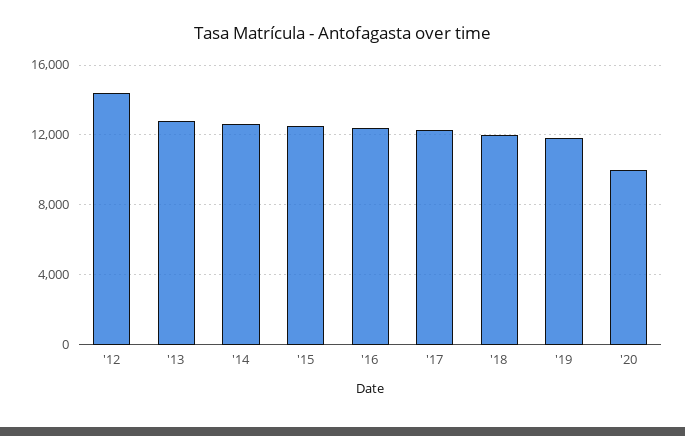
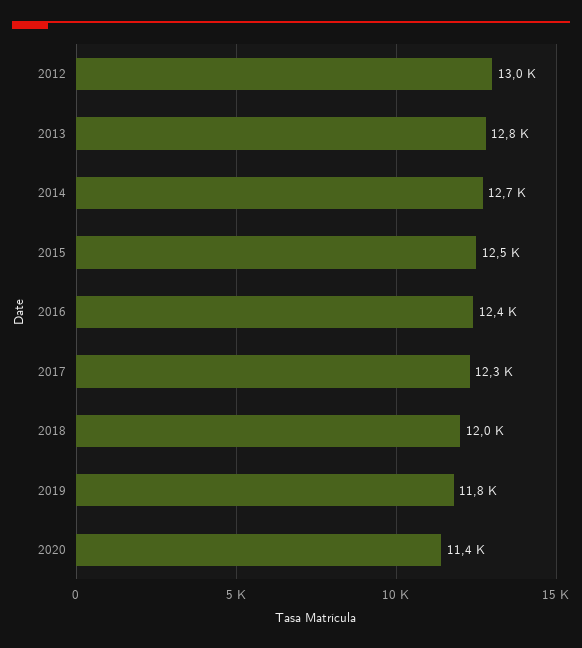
'12: 14500 -> 13000
'20: 10000 -> 11400

